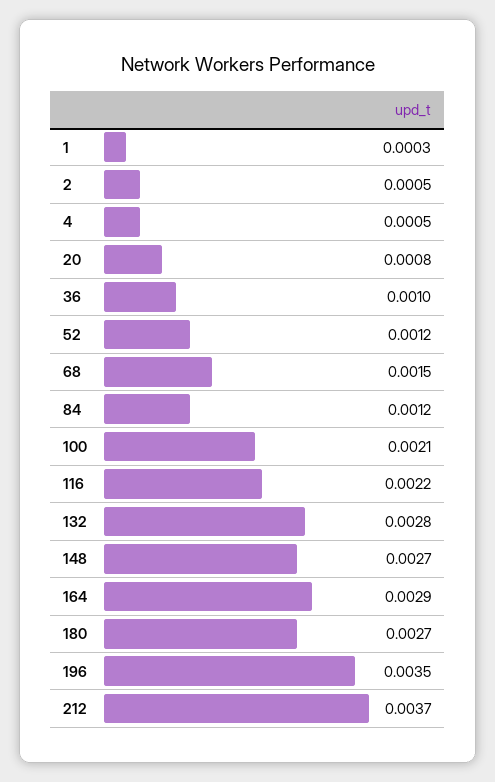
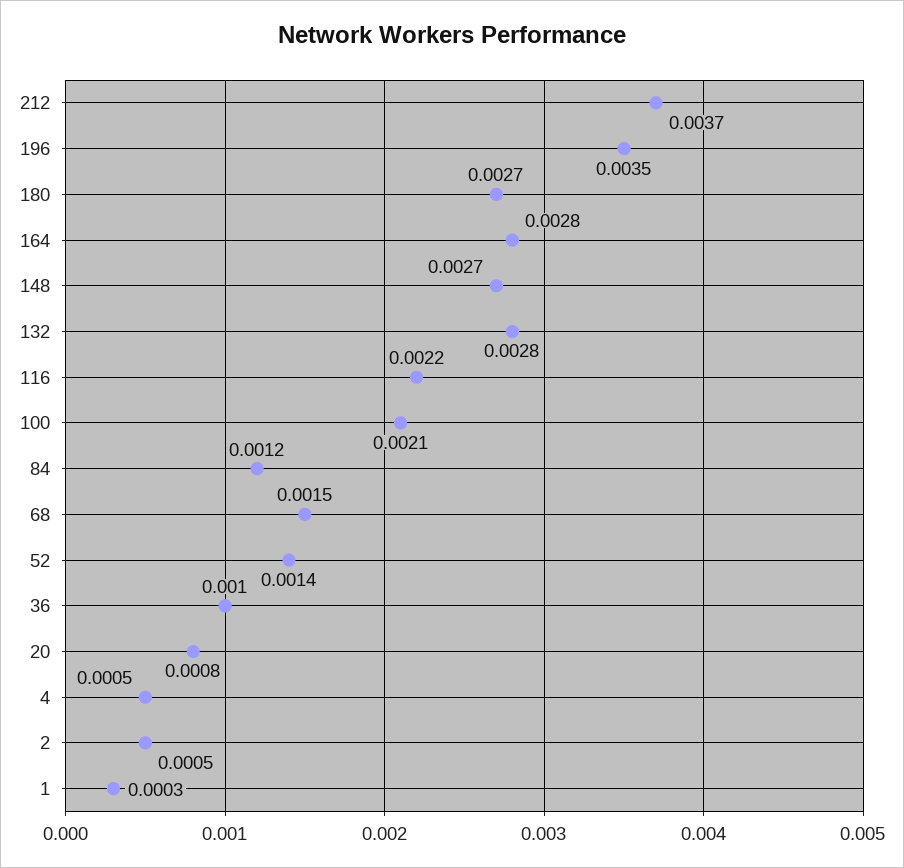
52: 0.0012 -> 0.0014
164: 0.0029 -> 0.0028

